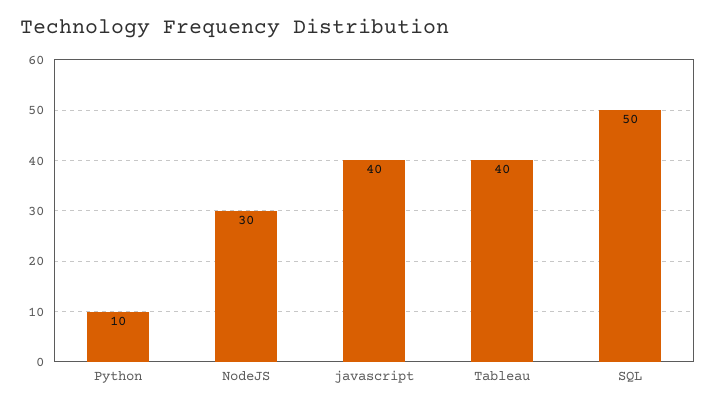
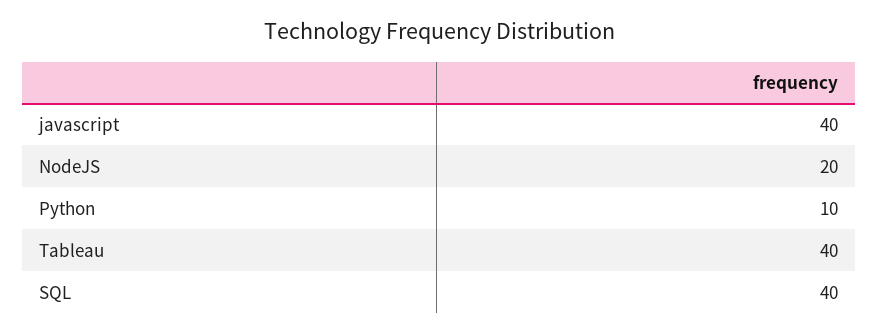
NodeJS: 30 -> 20
SQL: 50 -> 40

